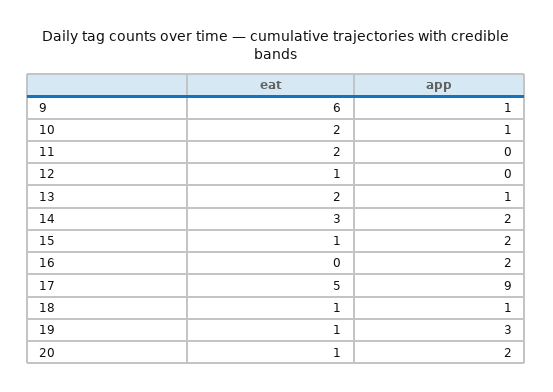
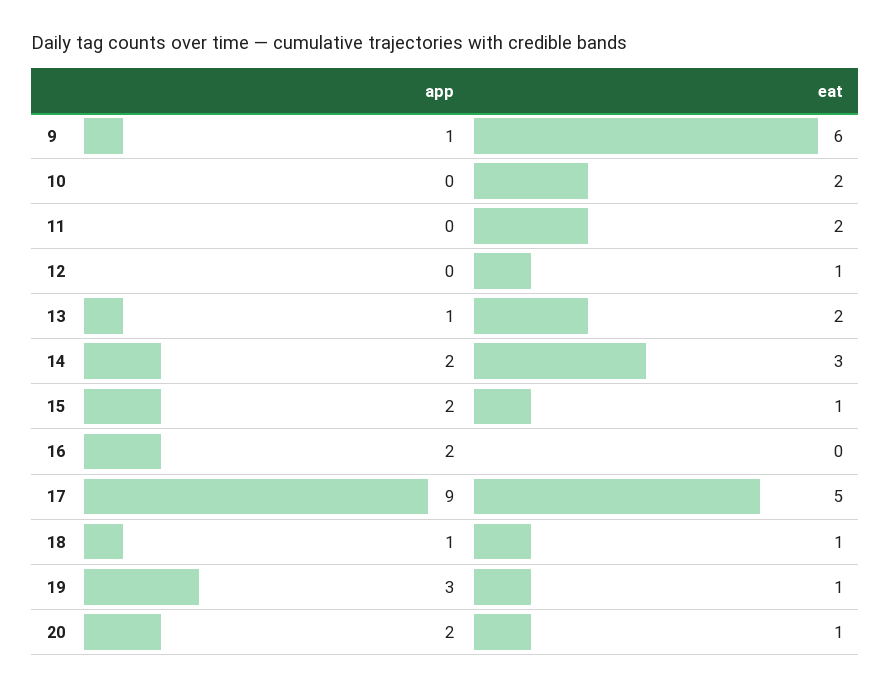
app, 10: 1 -> 0

